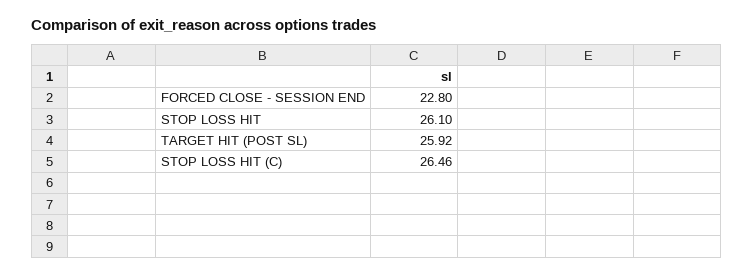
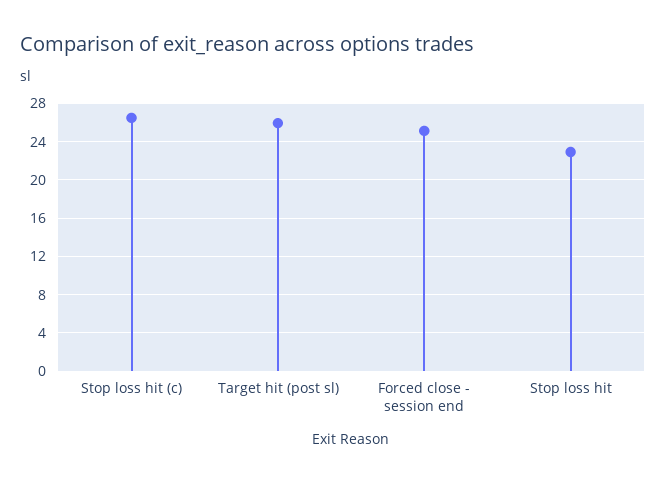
FORCED CLOSE - SESSION END: 22.8 -> 25
STOP LOSS HIT: 26.1 -> 23

